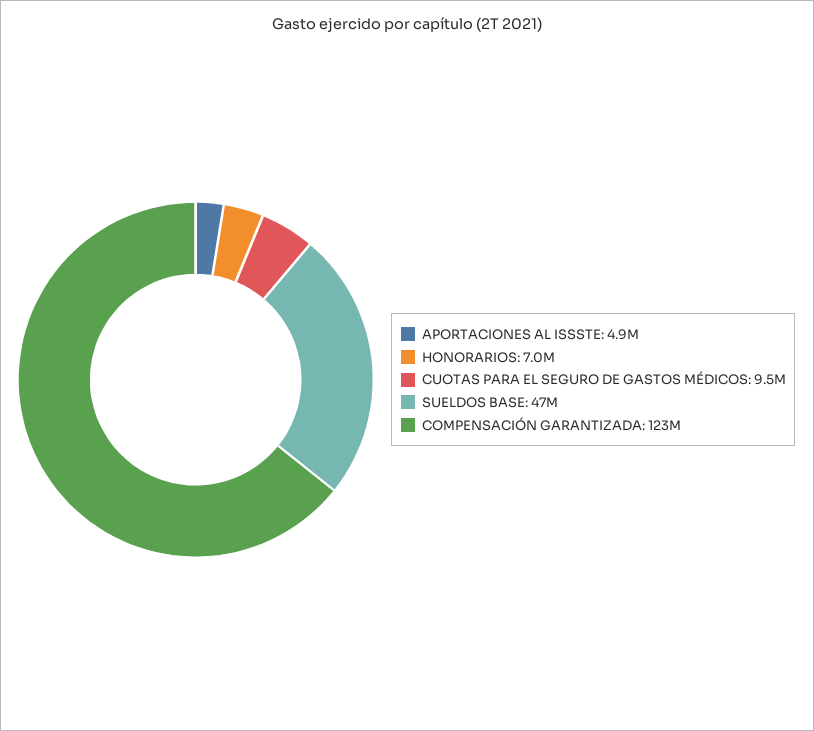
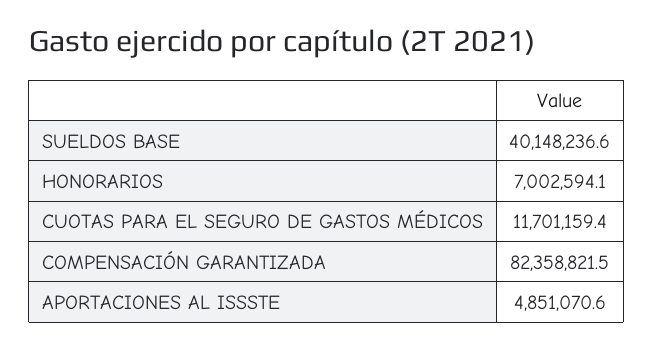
CUOTAS PARA EL SEGURO DE GASTOS MÉDICOS: 9500000 -> 11701159.4
SUELDOS BASE: 47000000 -> 40148236.6
COMPENSACIÓN GARANTIZADA: 123000000 -> 82358821.5

